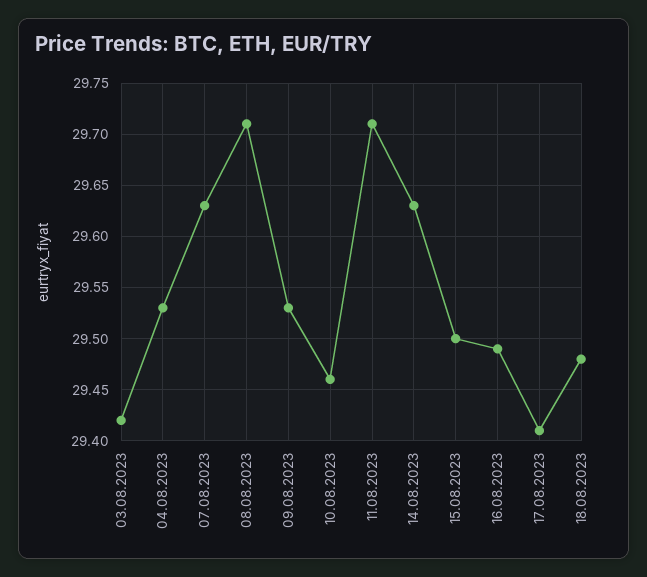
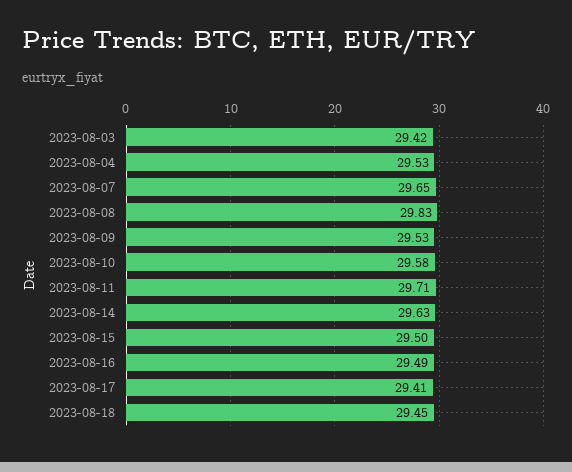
07.08.2023: 29.63 -> 29.65
08.08.2023: 29.71 -> 29.83
10.08.2023: 29.46 -> 29.58
18.08.2023: 29.48 -> 29.45

